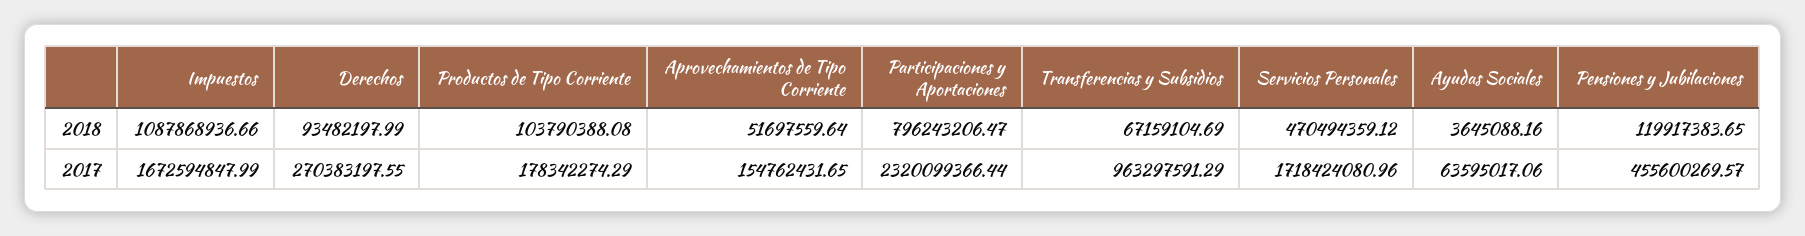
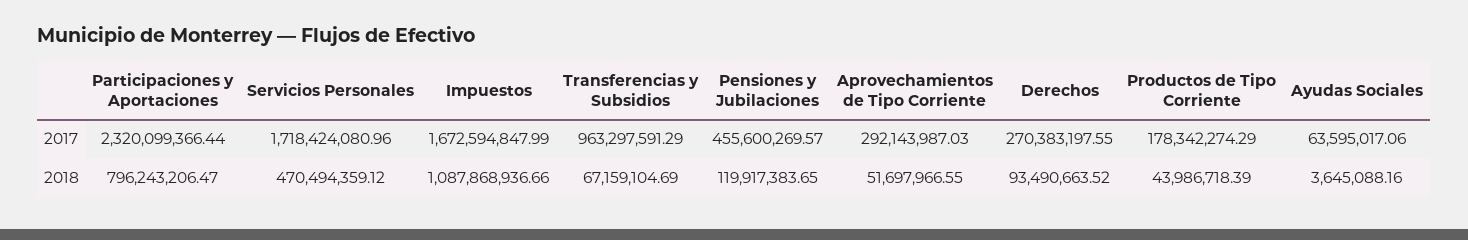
Derechos, 2018: 93482197.99 -> 93490663.52
Productos de Tipo Corriente, 2018: 103790388.08 -> 43986718.39
Aprovechamientos de Tipo Corriente, 2018: 51697559.64 -> 51697966.55
Aprovechamientos de Tipo Corriente, 2017: 154762431.65 -> 292143987.03

